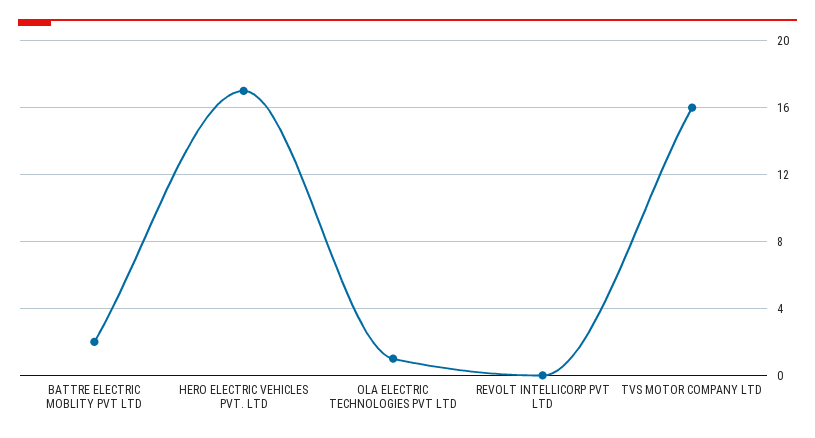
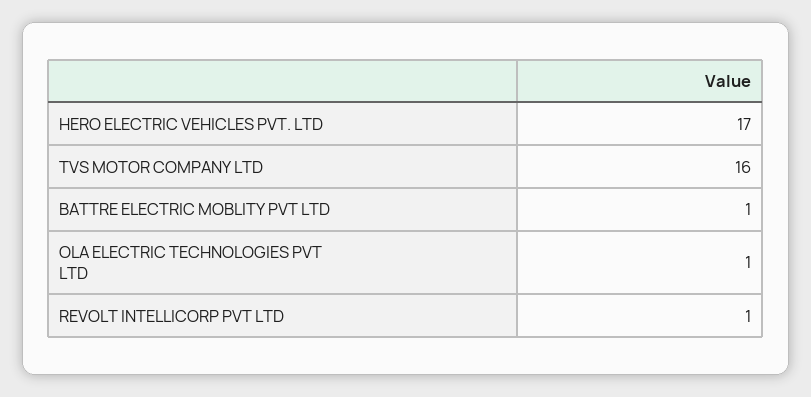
BATTRE ELECTRIC MOBLITY PVT LTD: 2 -> 1
REVOLT INTELLICORP PVT LTD: 0 -> 1

